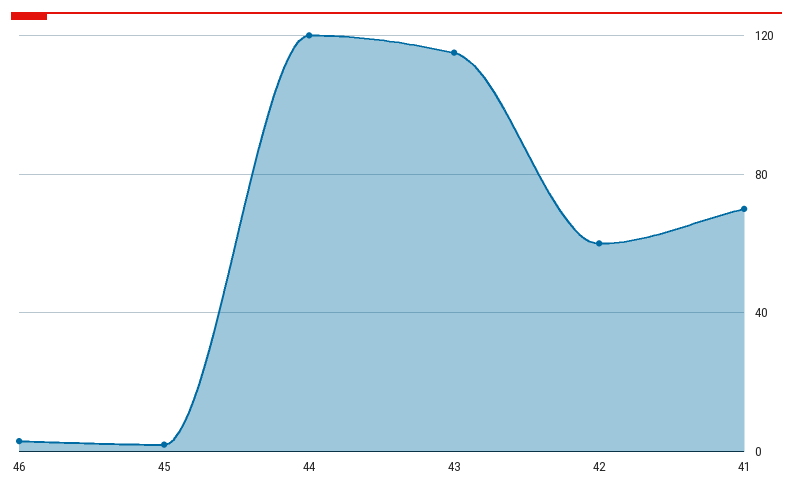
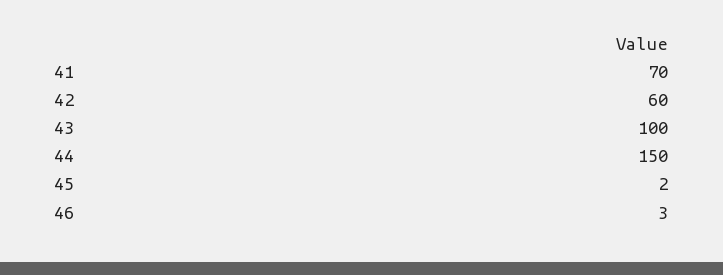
44: 120 -> 150
43: 115 -> 100

